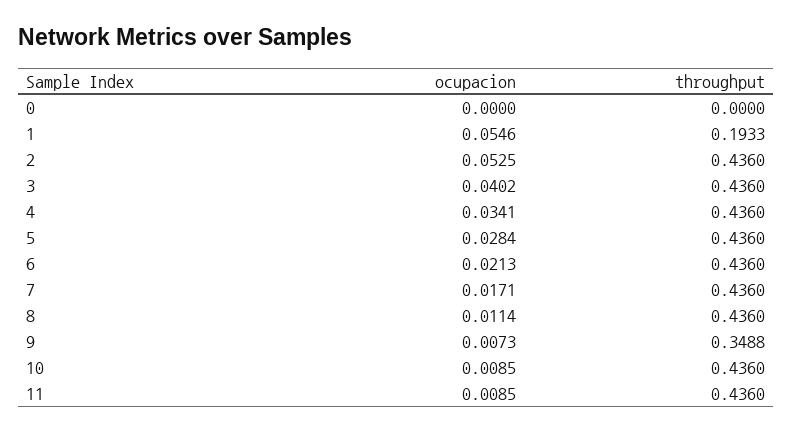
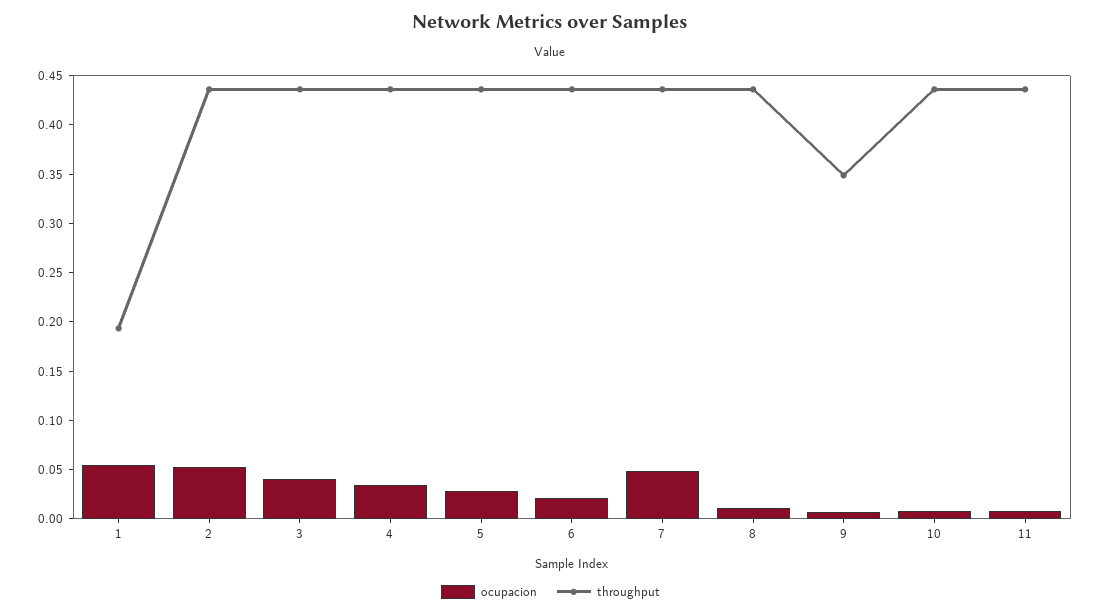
ocupacion, 0: 0 -> none
throughput, 0: 0 -> none
ocupacion, 7: 0.0171 -> 0.05

